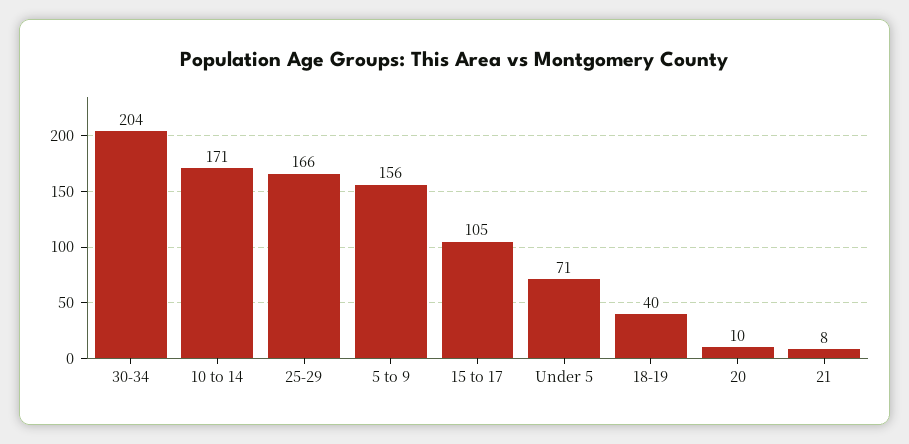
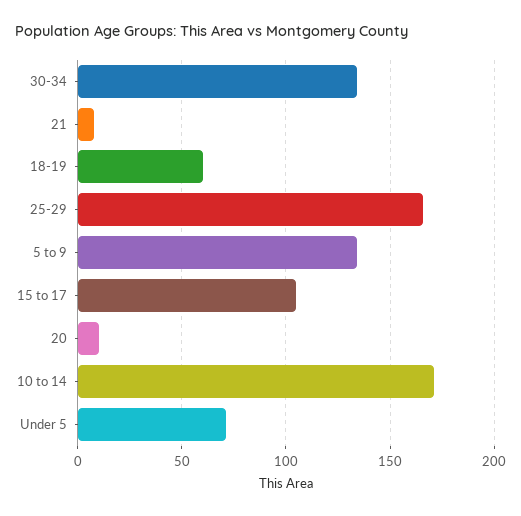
30-34: 204 -> 135
5 to 9: 156 -> 135
18-19: 40 -> 60

